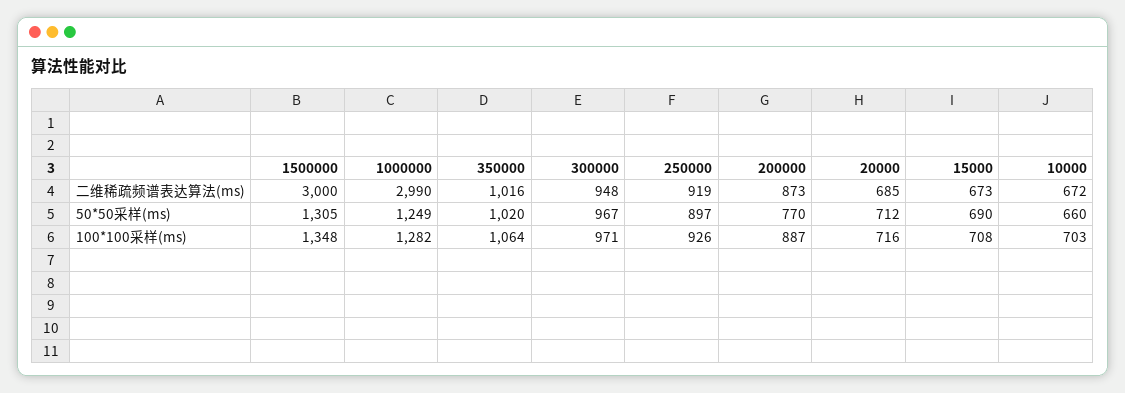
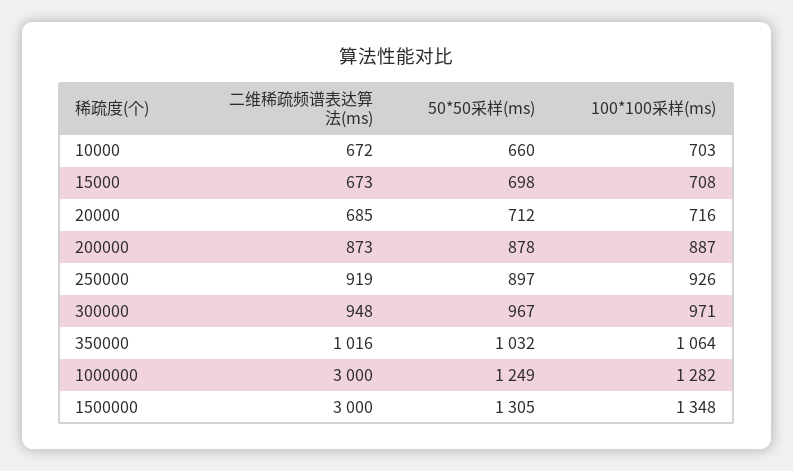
1000000, 二维稀疏频谱表达算法(ms): 2990 -> 3000
350000, 50*50采样(ms): 1020 -> 1032
200000, 50*50采样(ms): 770 -> 878
15000, 50*50采样(ms): 690 -> 698

